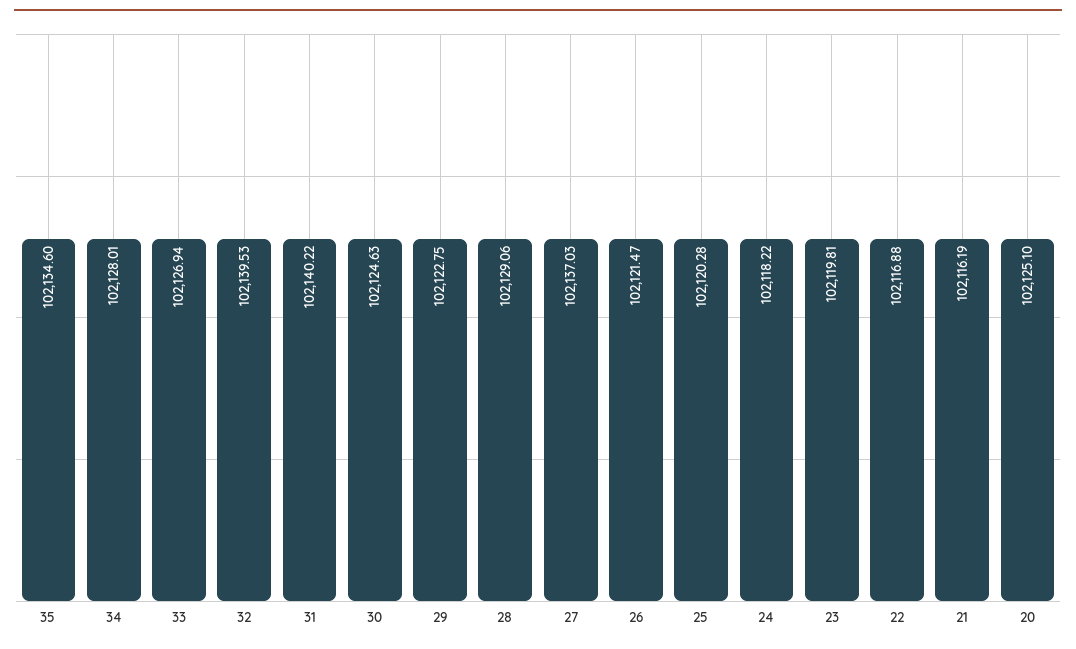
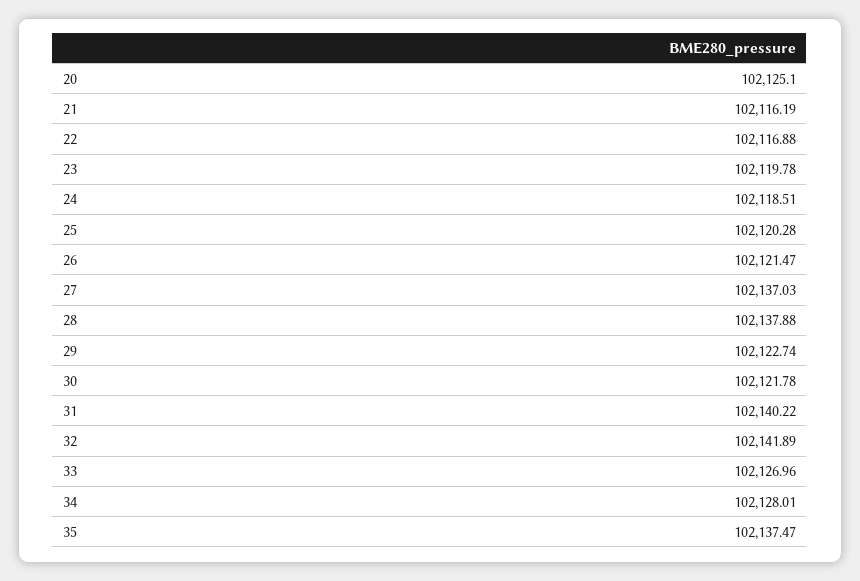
35: 102134.6 -> 102137.47
33: 102126.94 -> 102126.96
32: 102139.53 -> 102141.89
30: 102124.63 -> 102121.78
29: 102122.75 -> 102122.74
28: 102129.06 -> 102137.88
24: 102118.22 -> 102118.51
23: 102119.81 -> 102119.78

